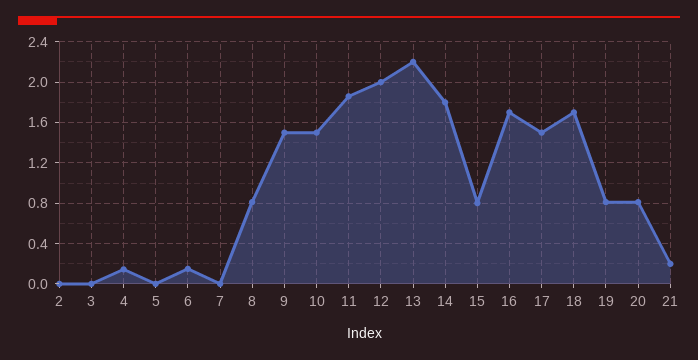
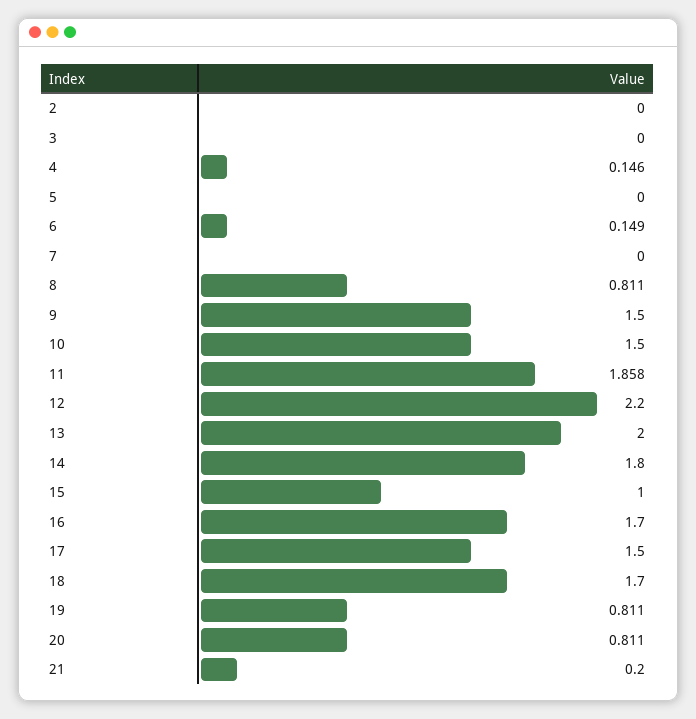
12: 2 -> 2.2
13: 2.2 -> 2
15: 0.8 -> 1

